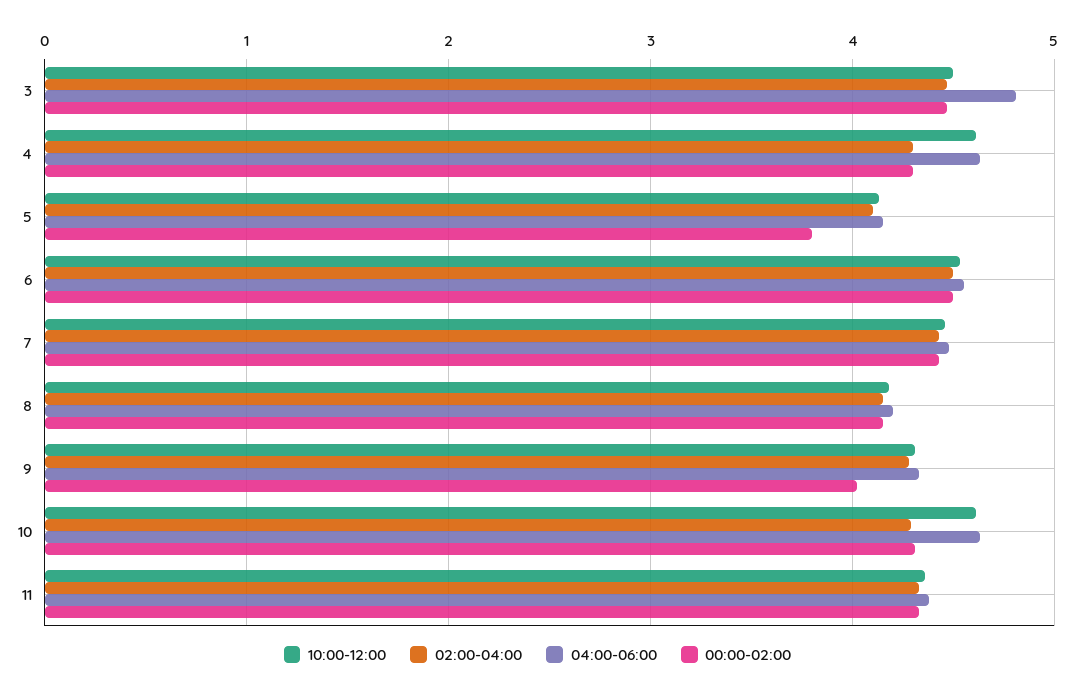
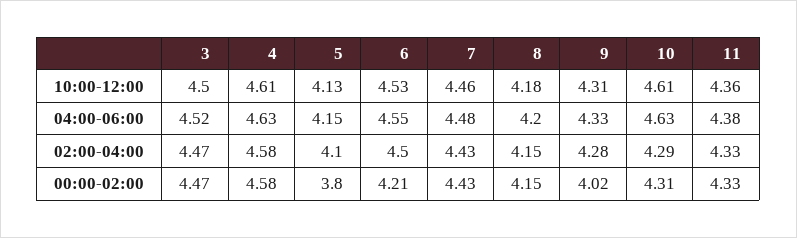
04:00-06:00, 3: 4.8 -> 4.52
02:00-04:00, 4: 4.3 -> 4.58
00:00-02:00, 4: 4.3 -> 4.58
00:00-02:00, 6: 4.5 -> 4.21

